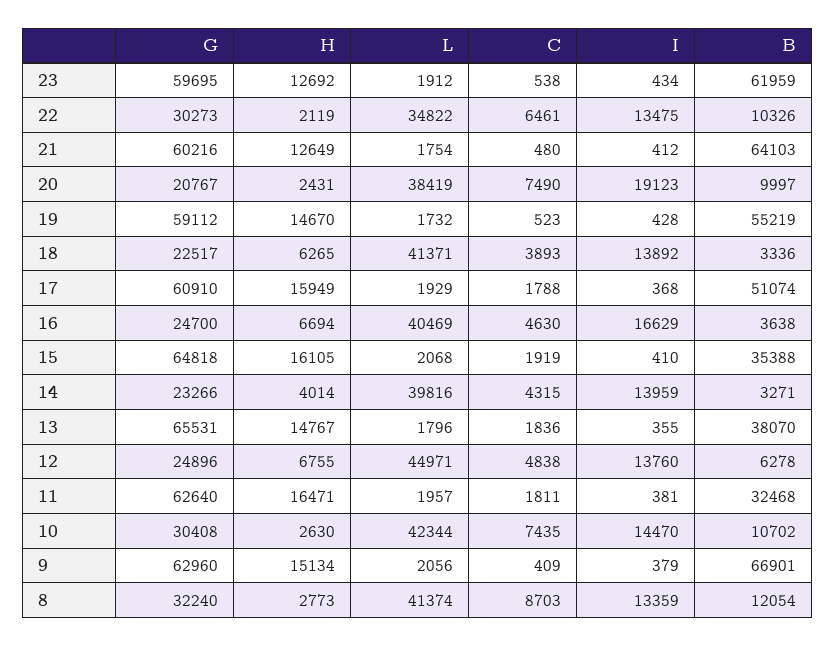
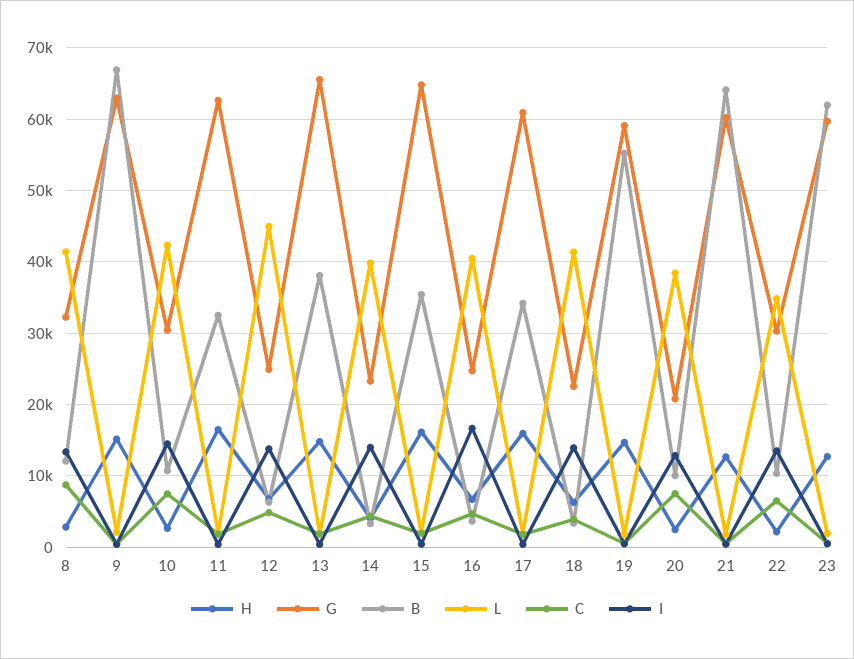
I, 20: 19123 -> 13000
B, 17: 51074 -> 34000

